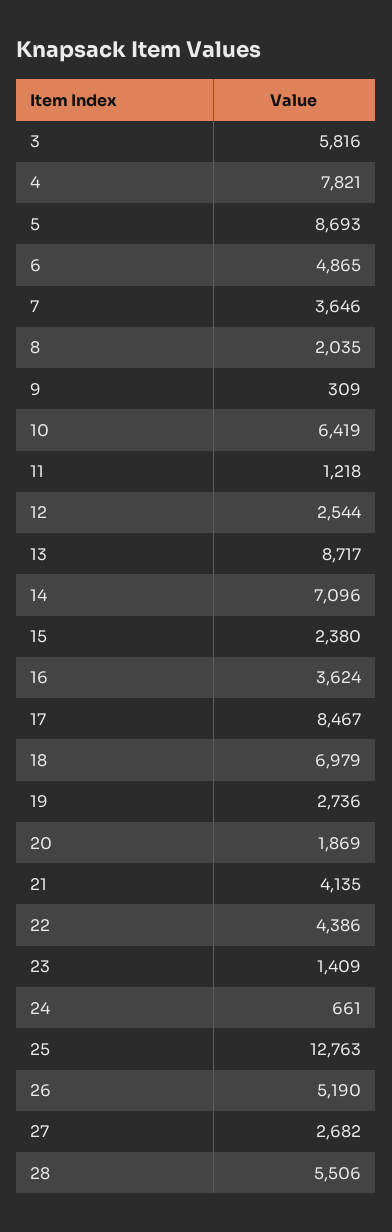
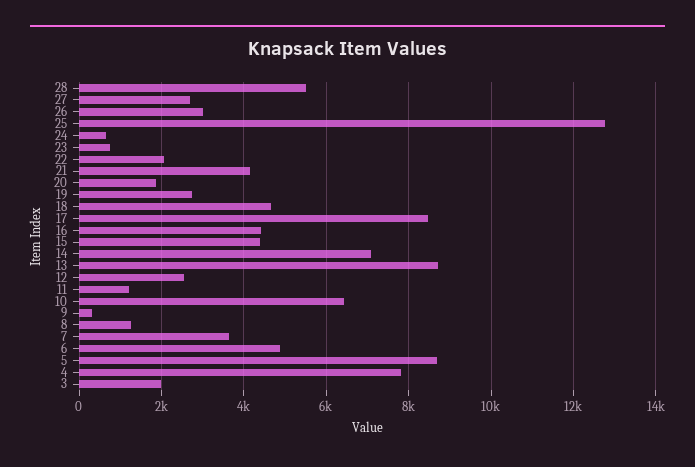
3: 5816 -> 2000
8: 2035 -> 1200
15: 2380 -> 4400
16: 3624 -> 4400
18: 6979 -> 4600
22: 4386 -> 2000
23: 1409 -> 800
26: 5190 -> 3000

